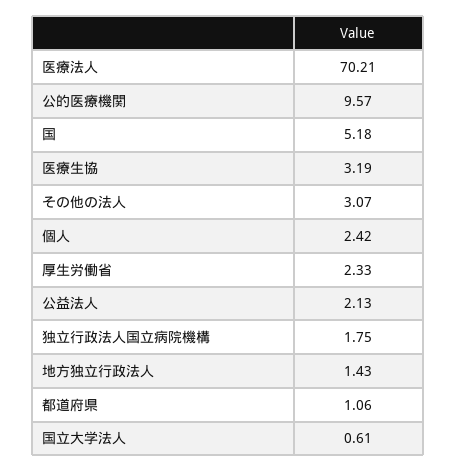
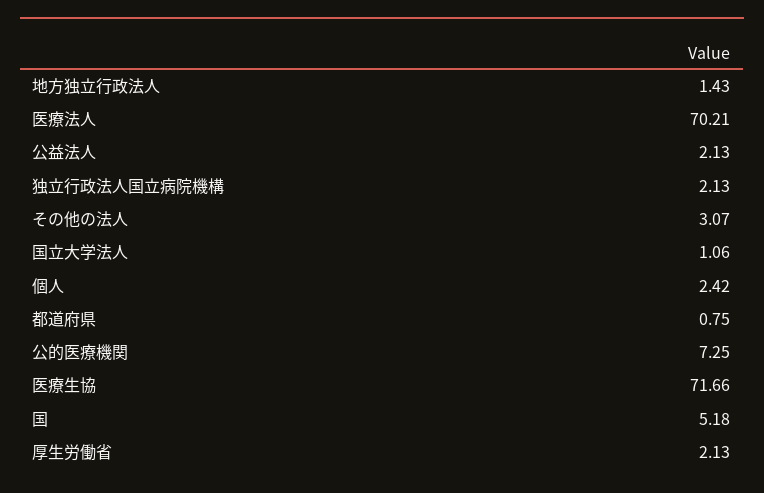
公的医療機関: 9.57 -> 7.25
医療生協: 3.19 -> 71.66
厚生労働省: 2.33 -> 2.13
独立行政法人国立病院機構: 1.75 -> 2.13
都道府県: 1.06 -> 0.75
国立大学法人: 0.61 -> 1.06

